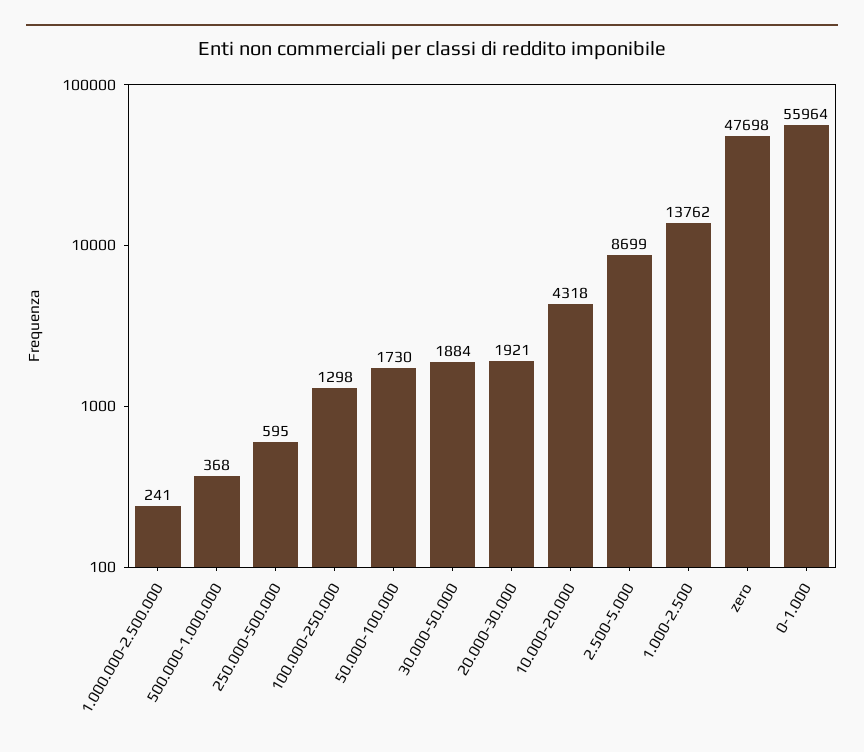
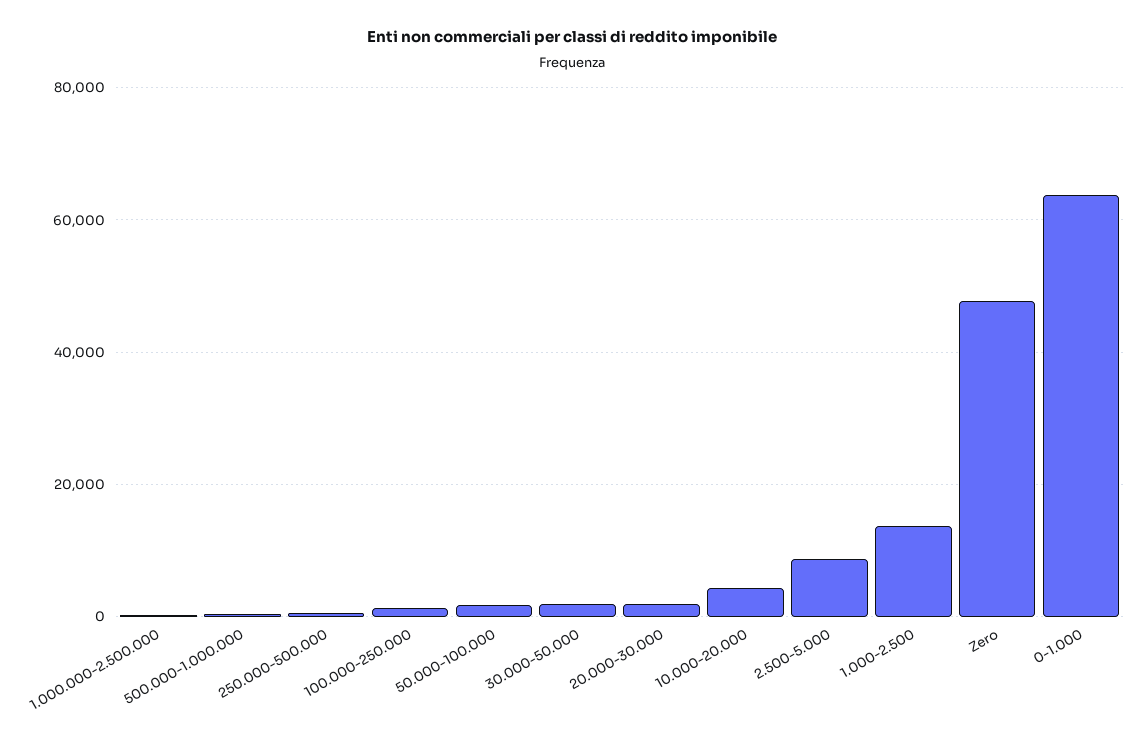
0-1.000: 55964 -> 64000

